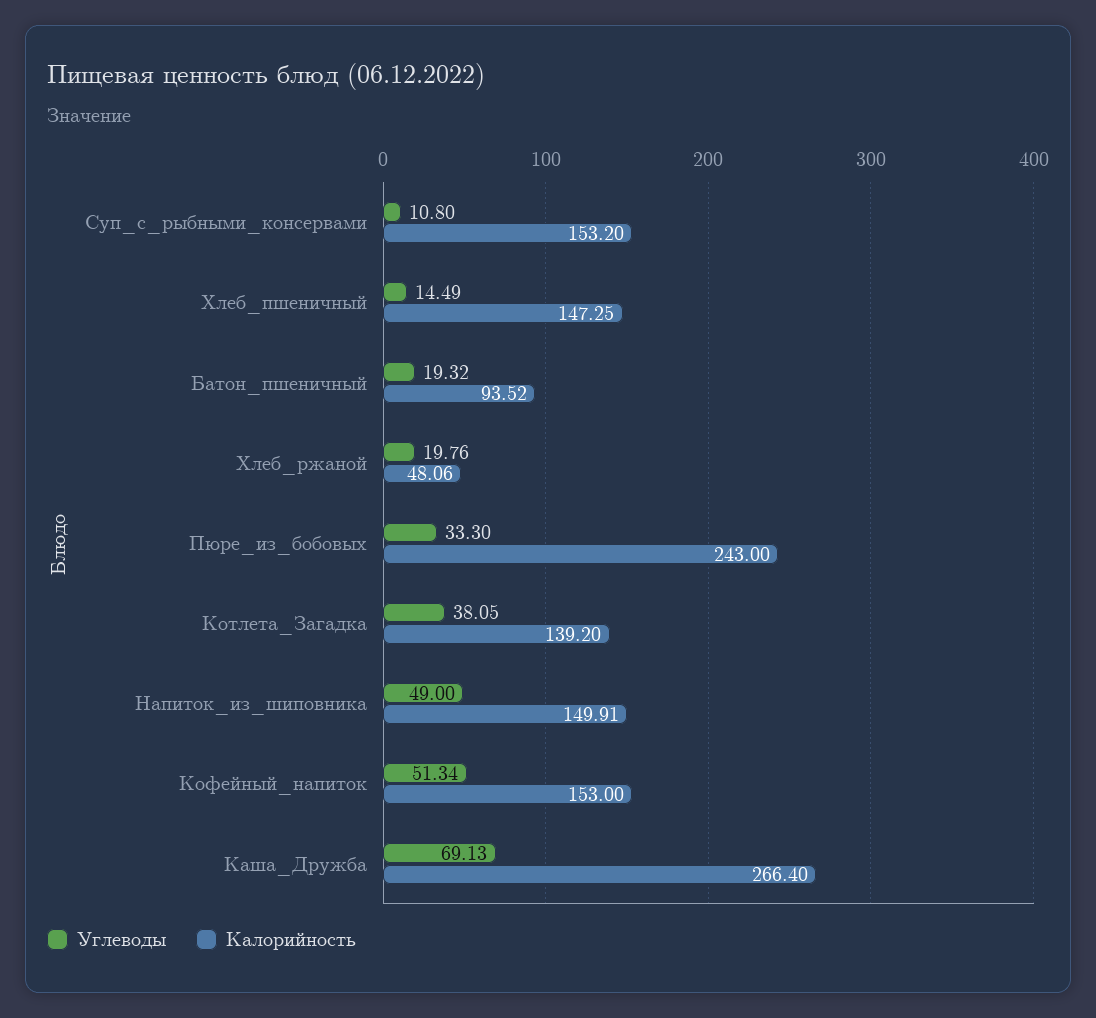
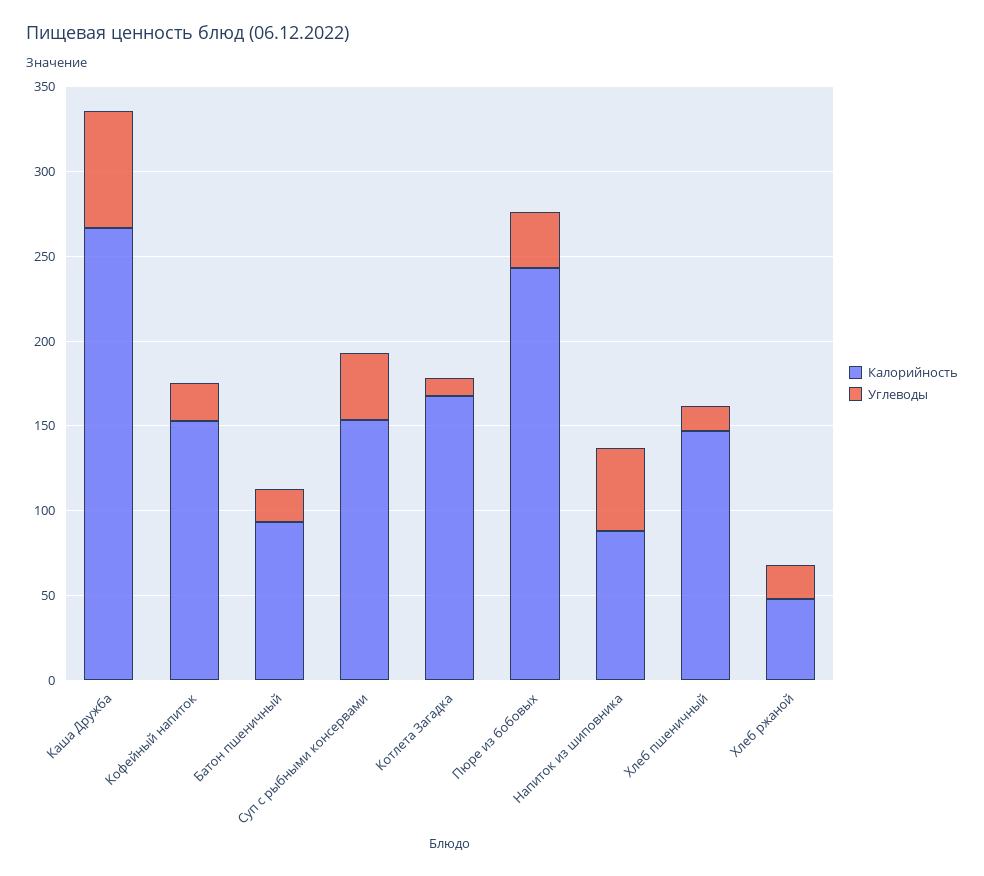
Углеводы, Суп_с_рыбными_консервами: 10.8 -> 40
Углеводы, Котлета_Загадка: 38.05 -> 10
Калорийность, Котлета_Загадка: 139.2 -> 170
Калорийность, Напиток_из_шиповника: 149.91 -> 90
Углеводы, Кофейный_напиток: 51.34 -> 20

